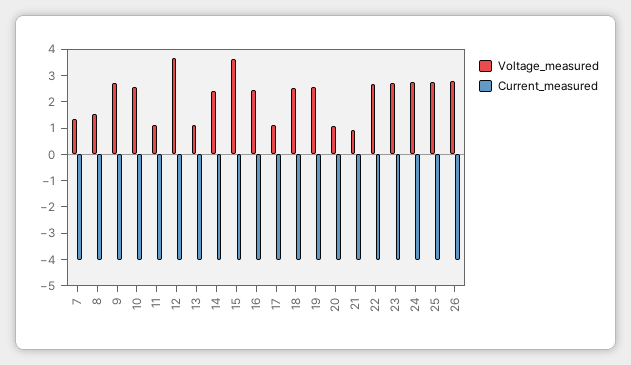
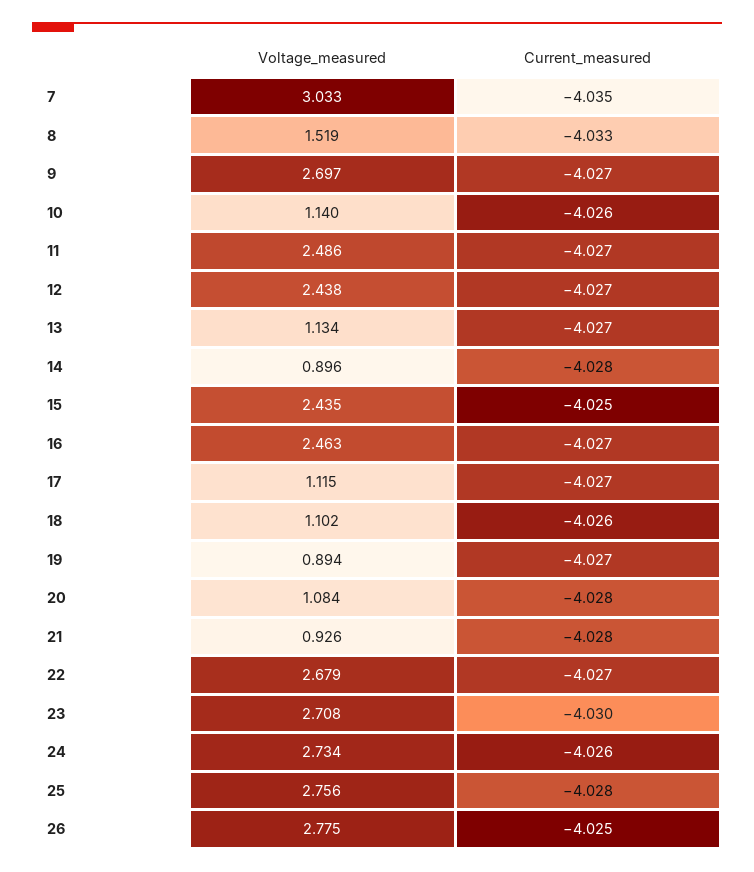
Voltage_measured, 7: 1.5 -> 3.033
Voltage_measured, 10: 2.5 -> 1.14
Voltage_measured, 11: 1 -> 2.486
Voltage_measured, 12: 3.5 -> 2.438
Voltage_measured, 14: 2.5 -> 0.896
Voltage_measured, 15: 3.5 -> 2.435
Voltage_measured, 18: 2.5 -> 1.102
Voltage_measured, 19: 2.5 -> 0.894

